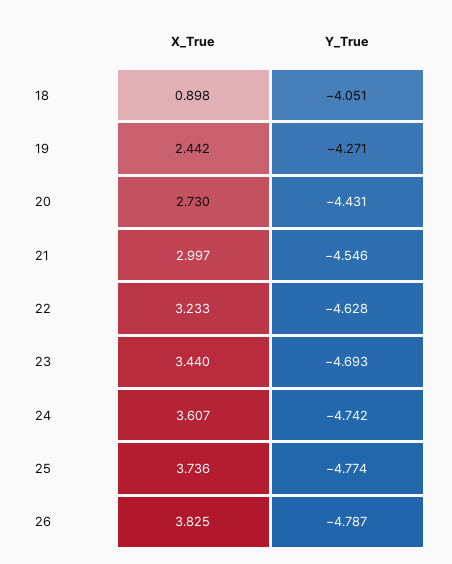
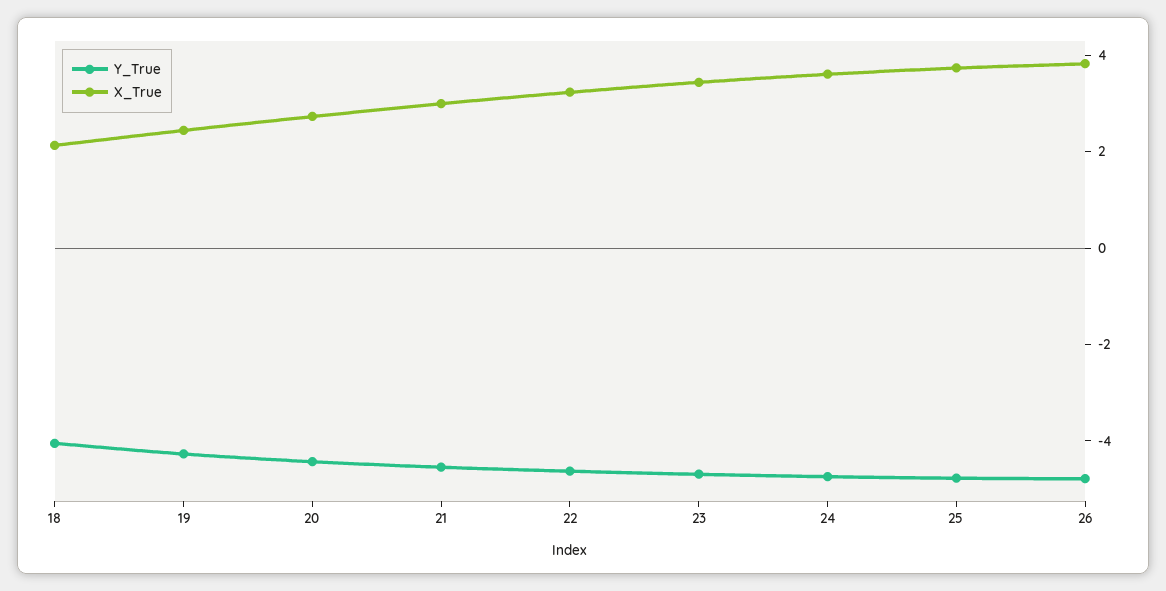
X_True, 18: 0.898 -> 2

